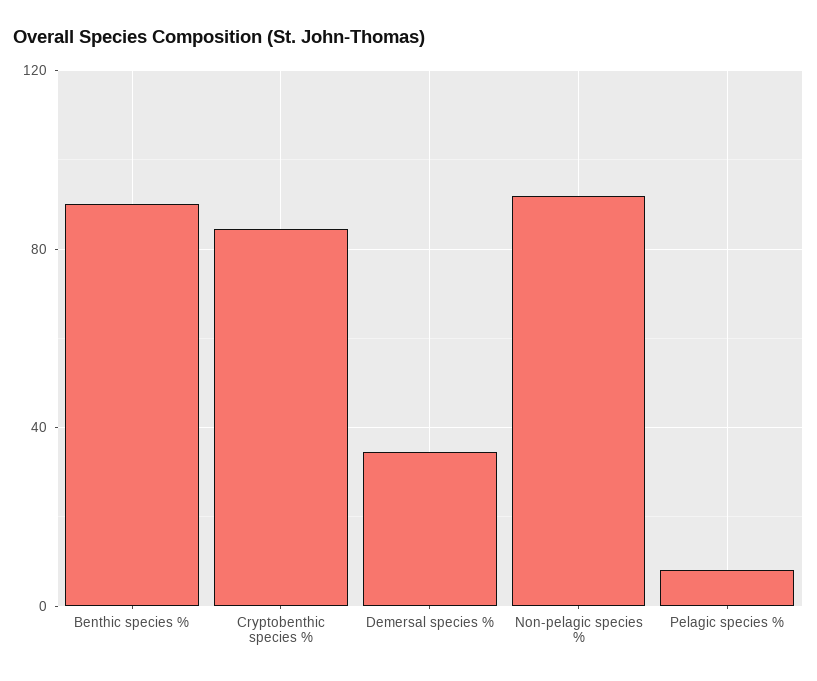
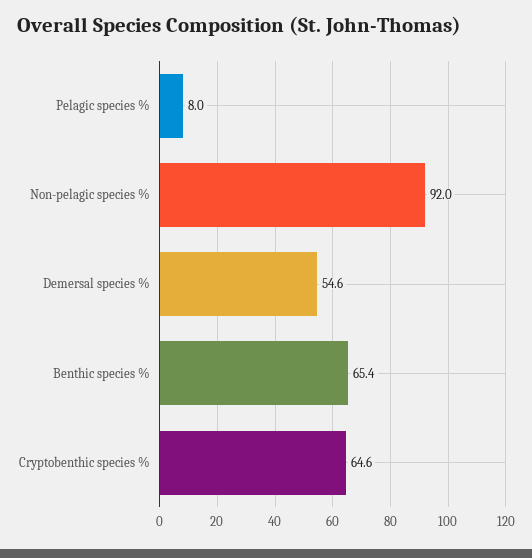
Benthic species %: 90 -> 65.4
Cryptobenthic species %: 85 -> 64.6
Demersal species %: 35 -> 54.6

